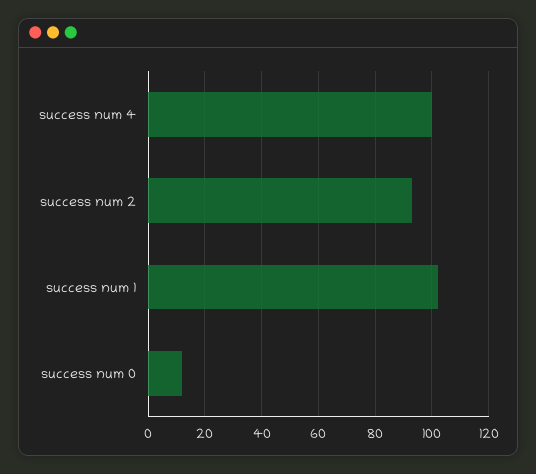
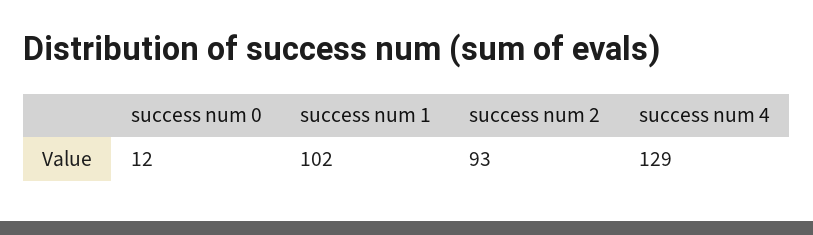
success num 4: 100 -> 129

